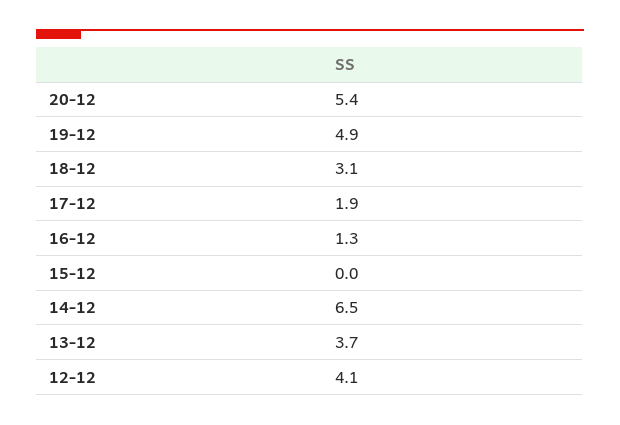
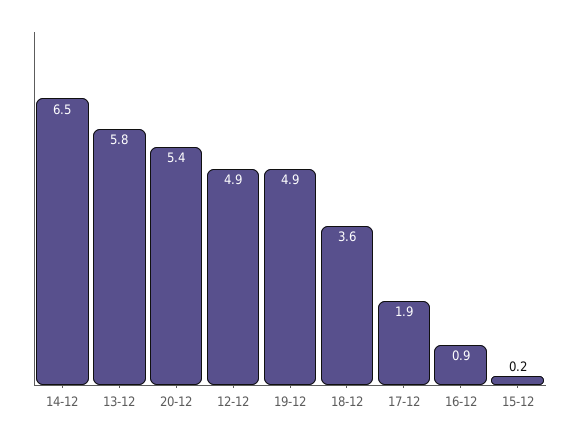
18-12: 3.1 -> 3.6
16-12: 1.3 -> 0.9
15-12: 0 -> 0.2
13-12: 3.7 -> 5.8
12-12: 4.1 -> 4.9

